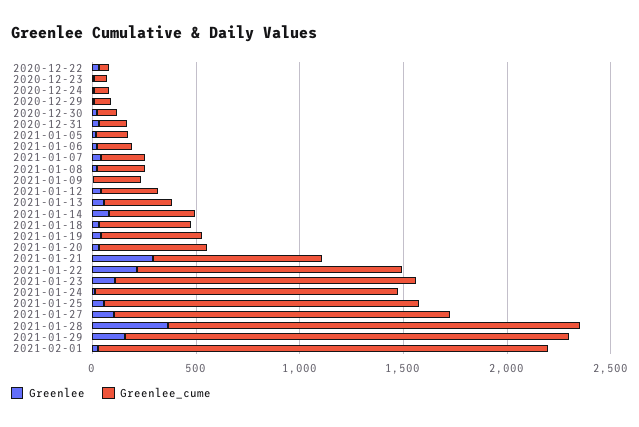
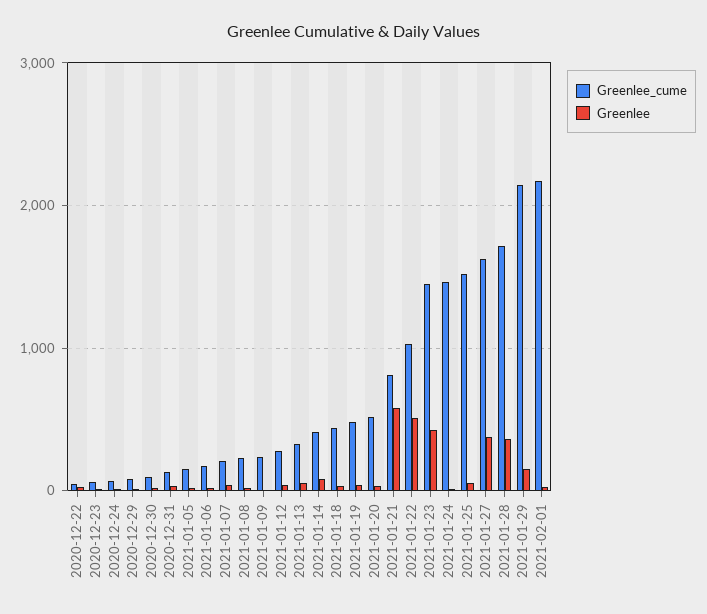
Greenlee, 2021-01-21: 300 -> 600
Greenlee, 2021-01-22: 200 -> 500
Greenlee_cume, 2021-01-22: 1300 -> 1000
Greenlee, 2021-01-23: 100 -> 400
Greenlee, 2021-01-27: 100 -> 400
Greenlee_cume, 2021-01-28: 2000 -> 1700

